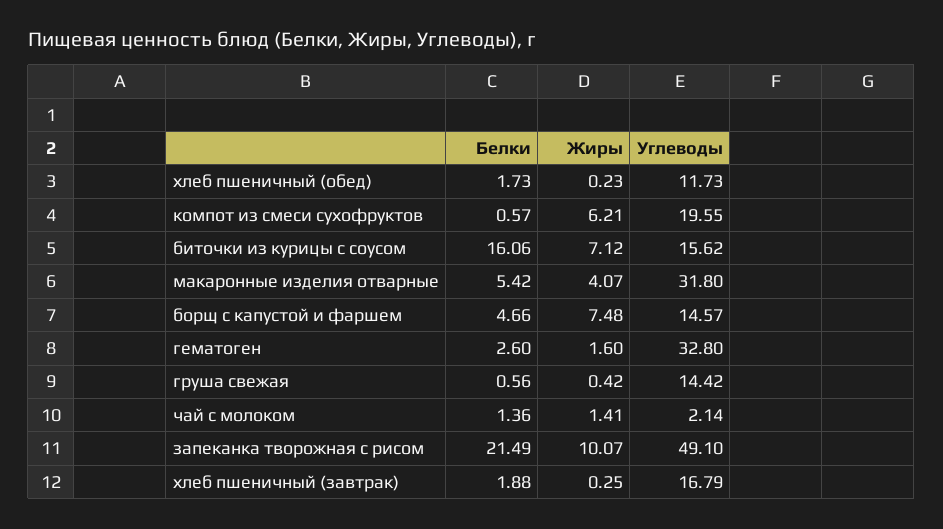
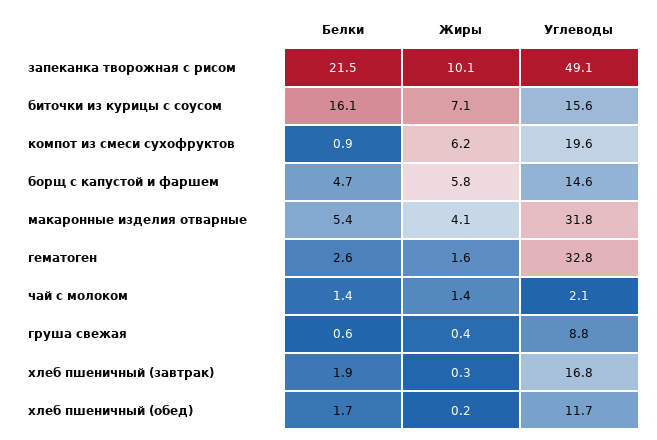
Белки, компот из смеси сухофруктов: 0.57 -> 0.9
Жиры, борщ с капустой и фаршем: 7.48 -> 5.8
Углеводы, груша свежая: 14.42 -> 8.8

